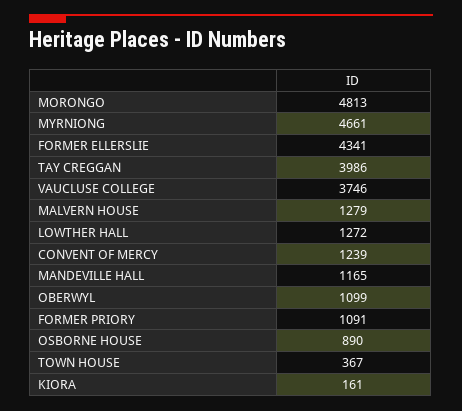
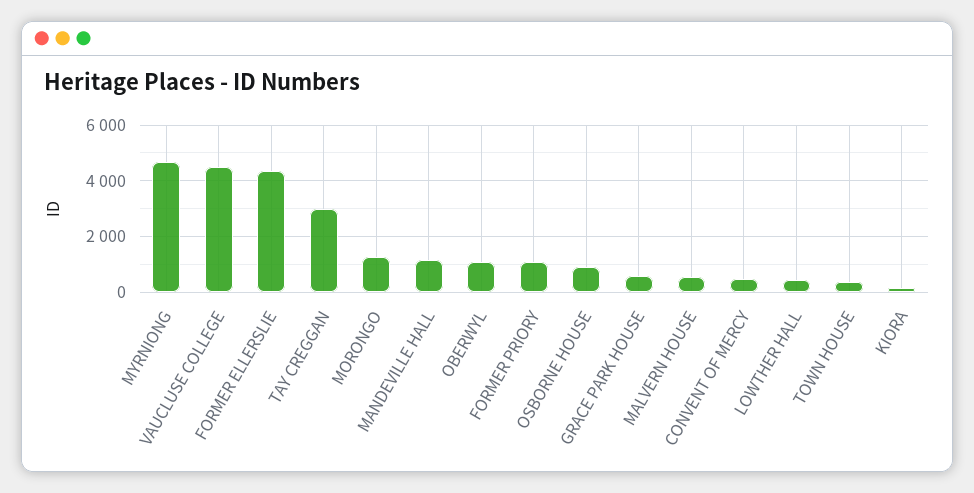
MORONGO: 4813 -> 1250
TAY CREGGAN: 3986 -> 3000
VAUCLUSE COLLEGE: 3746 -> 4500
MALVERN HOUSE: 1279 -> 500
LOWTHER HALL: 1272 -> 500
CONVENT OF MERCY: 1239 -> 500
GRACE PARK HOUSE: none -> 500

